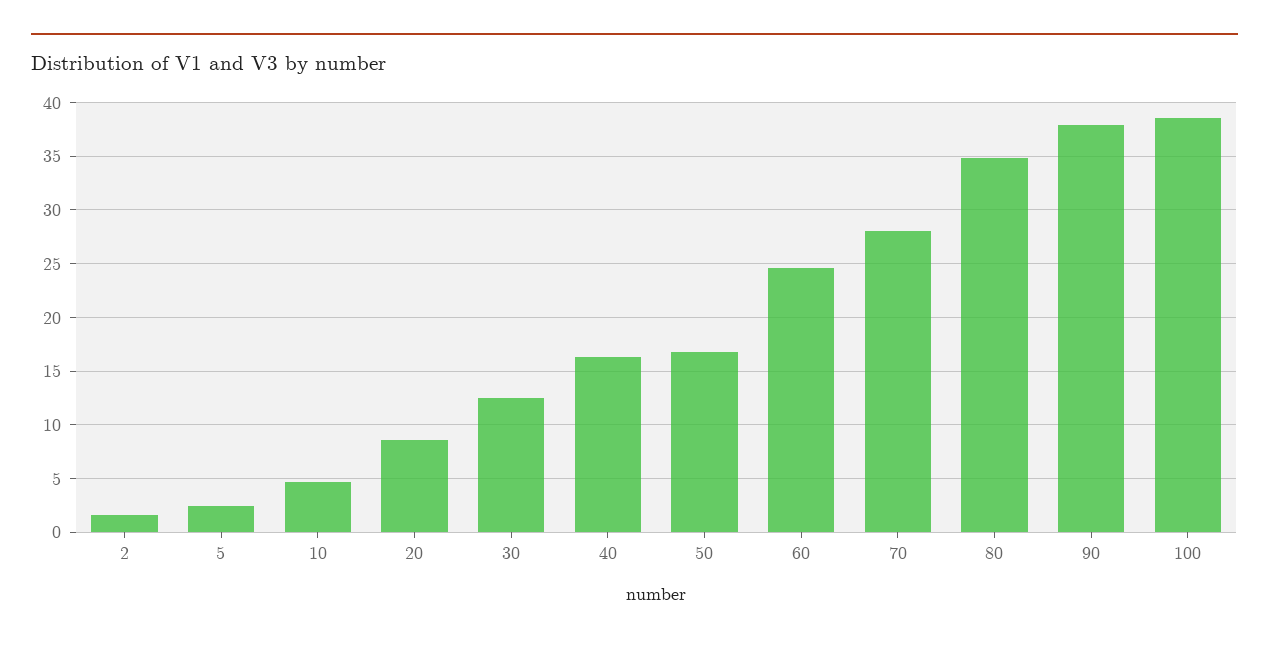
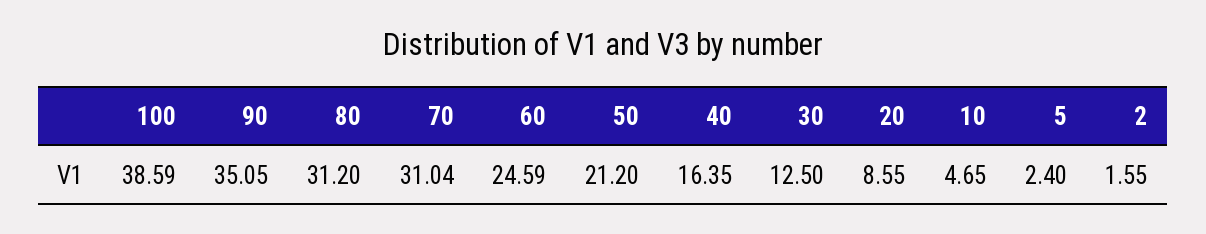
50: 17 -> 21.2
70: 28 -> 31.04
80: 35 -> 31.2
90: 38 -> 35.05

